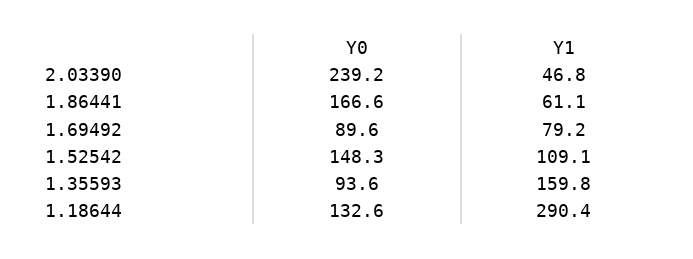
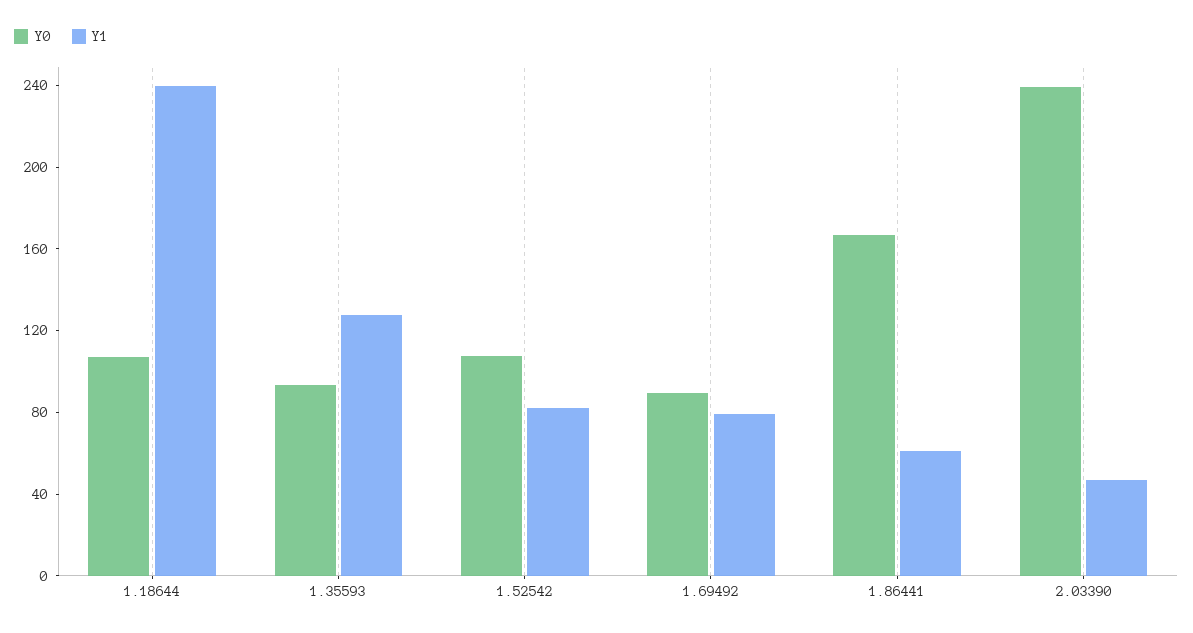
Y0, 1.52542: 148.3 -> 110
Y1, 1.52542: 109.1 -> 80
Y1, 1.35593: 159.8 -> 130
Y0, 1.18644: 132.6 -> 110
Y1, 1.18644: 290.4 -> 240

